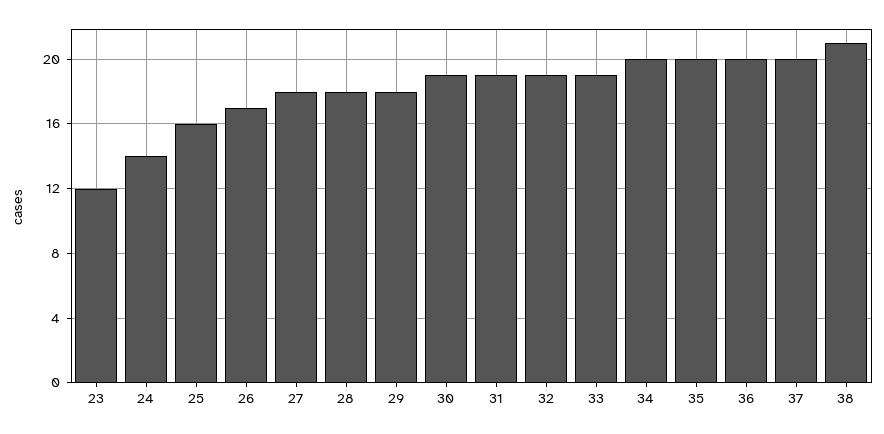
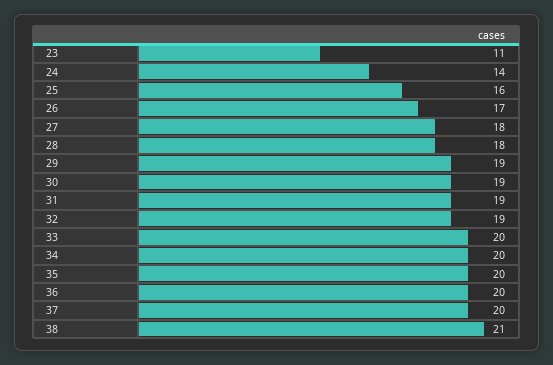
23: 12 -> 11
29: 18 -> 19
33: 19 -> 20

